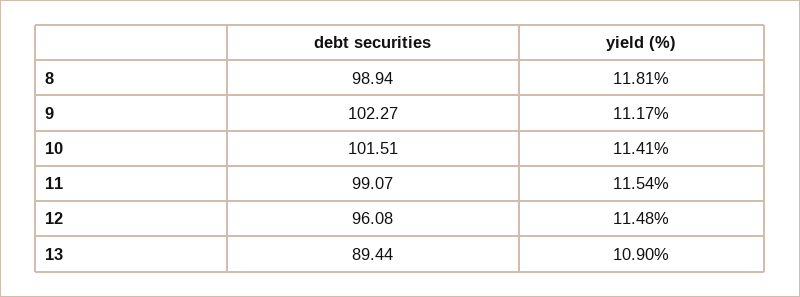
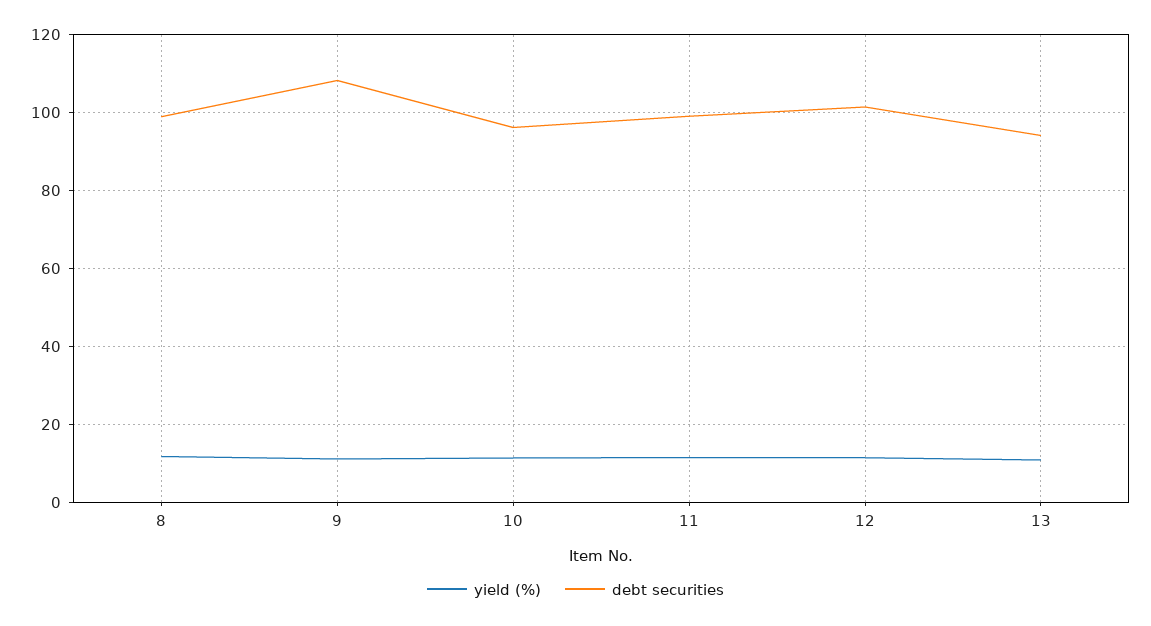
debt securities, 9: 102.27 -> 108
debt securities, 10: 101.51 -> 96
debt securities, 12: 96.08 -> 102
debt securities, 13: 89.44 -> 94

